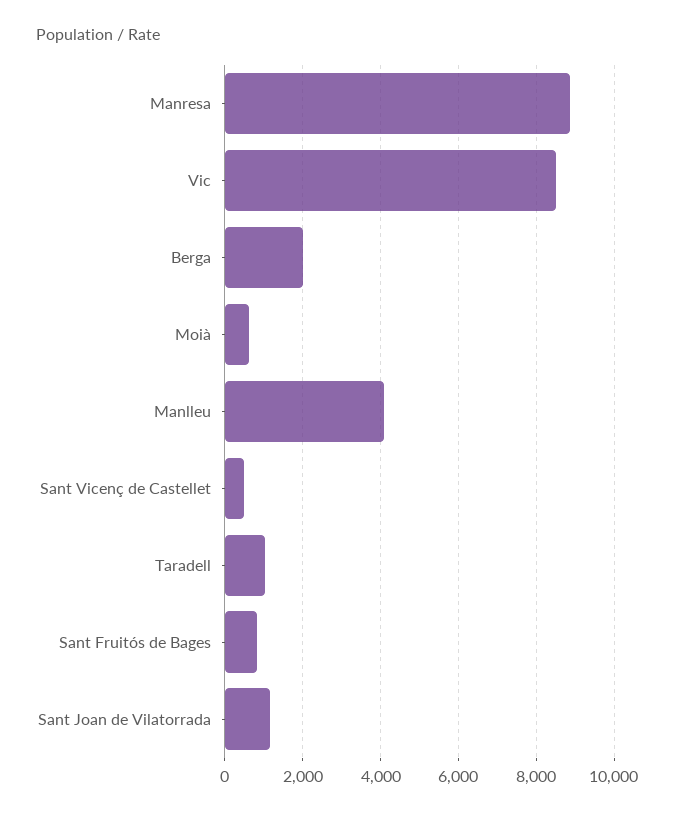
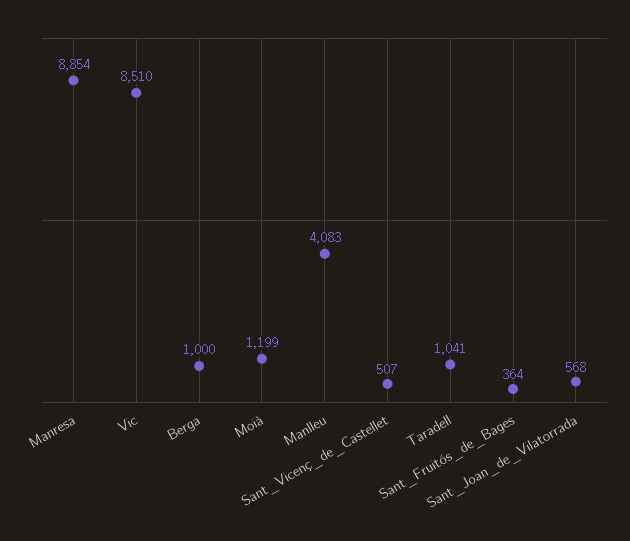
Berga: 2000 -> 1000
Moià: 600 -> 1199
Sant Fruitós de Bages: 800 -> 364
Sant Joan de Vilatorrada: 1200 -> 568

